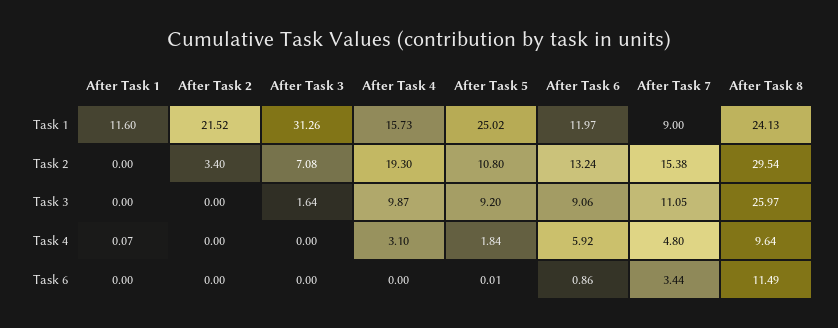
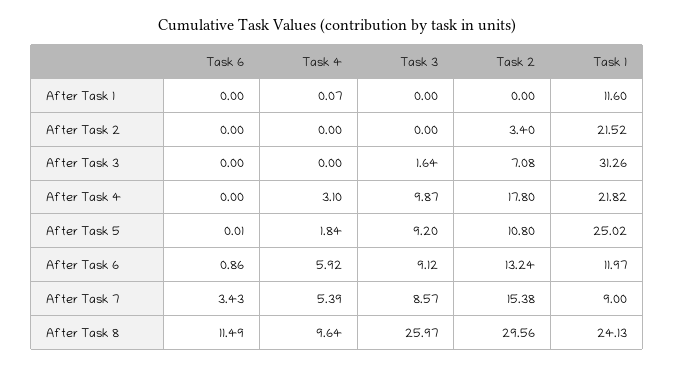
After Task 4, Task 1: 15.73 -> 21.82
After Task 4, Task 2: 19.3 -> 17.8
After Task 8, Task 2: 29.54 -> 29.56
After Task 6, Task 3: 9.06 -> 9.12
After Task 7, Task 3: 11.05 -> 8.57
After Task 7, Task 4: 4.8 -> 5.39
After Task 7, Task 6: 3.44 -> 3.43

